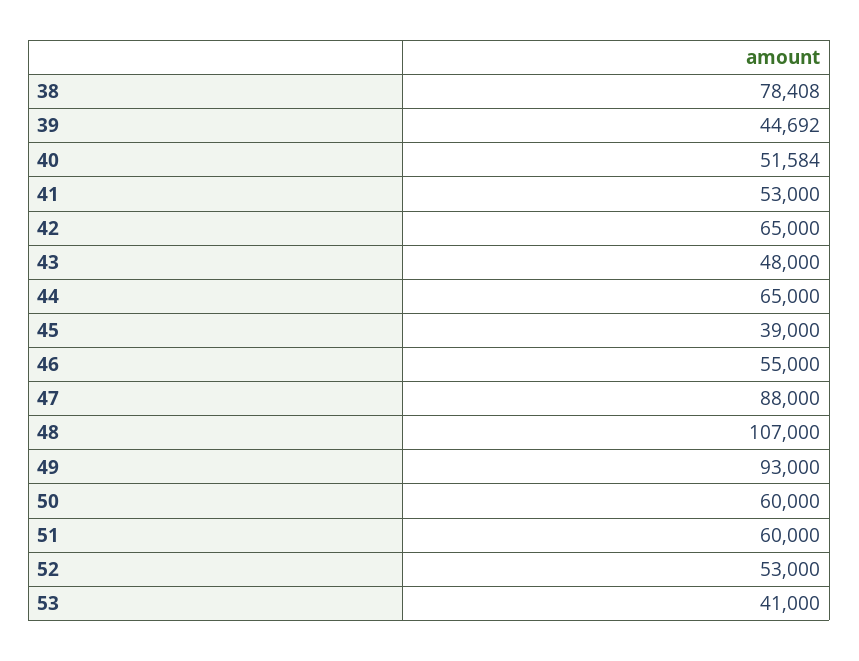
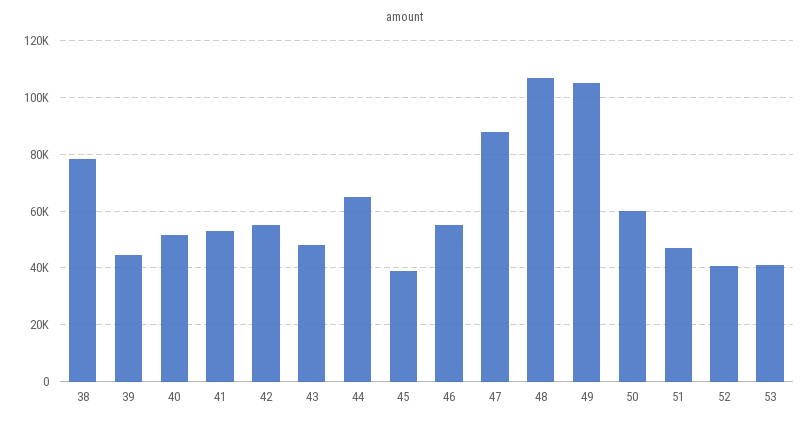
42: 65000 -> 55000
49: 93000 -> 105000
51: 60000 -> 47500
52: 53000 -> 40000

